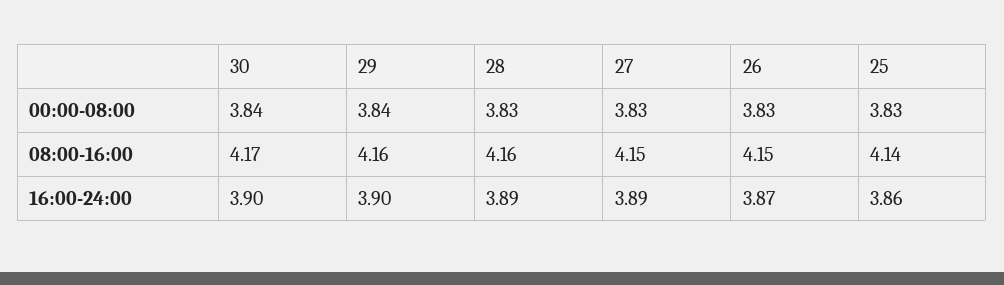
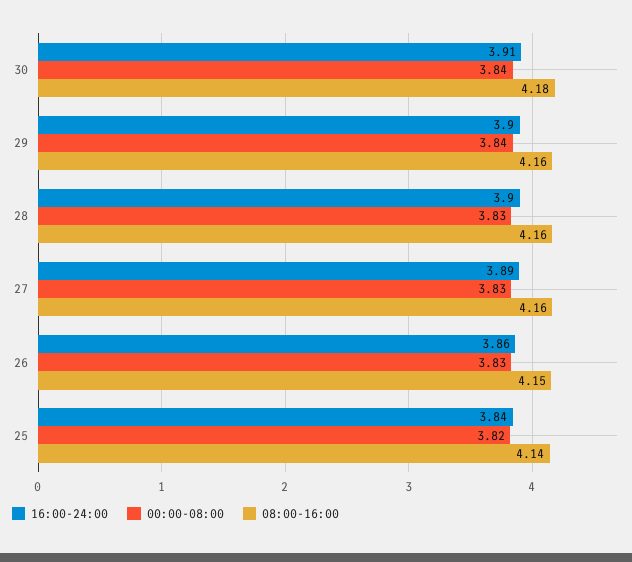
00:00-08:00, 25: 3.83 -> 3.82
08:00-16:00, 30: 4.17 -> 4.18
08:00-16:00, 27: 4.15 -> 4.16
16:00-24:00, 30: 3.9 -> 3.91
16:00-24:00, 28: 3.89 -> 3.9
16:00-24:00, 26: 3.87 -> 3.86
16:00-24:00, 25: 3.86 -> 3.84

